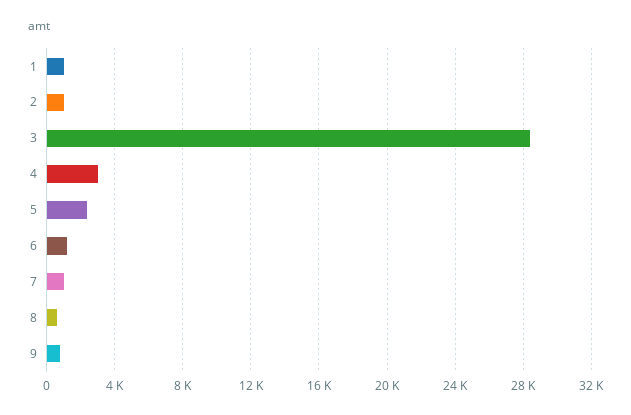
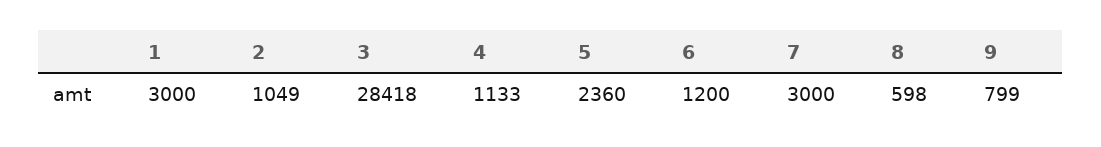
1: 1000 -> 3000
4: 3000 -> 1133
7: 1000 -> 3000

